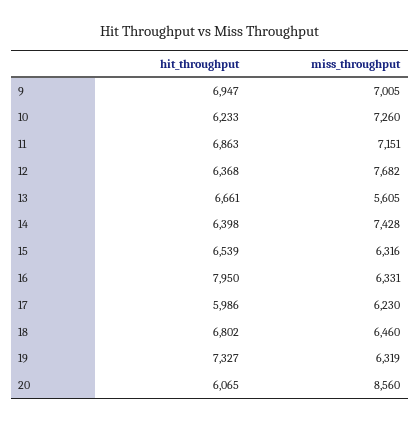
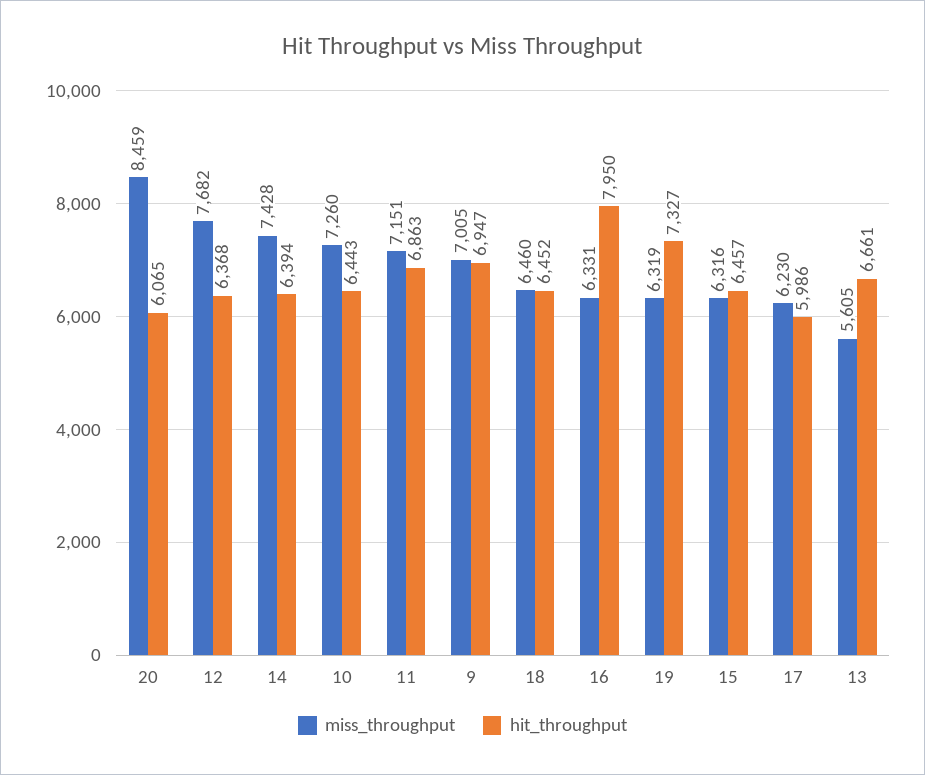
hit_throughput, 10: 6233 -> 6443
hit_throughput, 14: 6398 -> 6394
hit_throughput, 15: 6539 -> 6457
hit_throughput, 18: 6802 -> 6452
miss_throughput, 20: 8560 -> 8459

